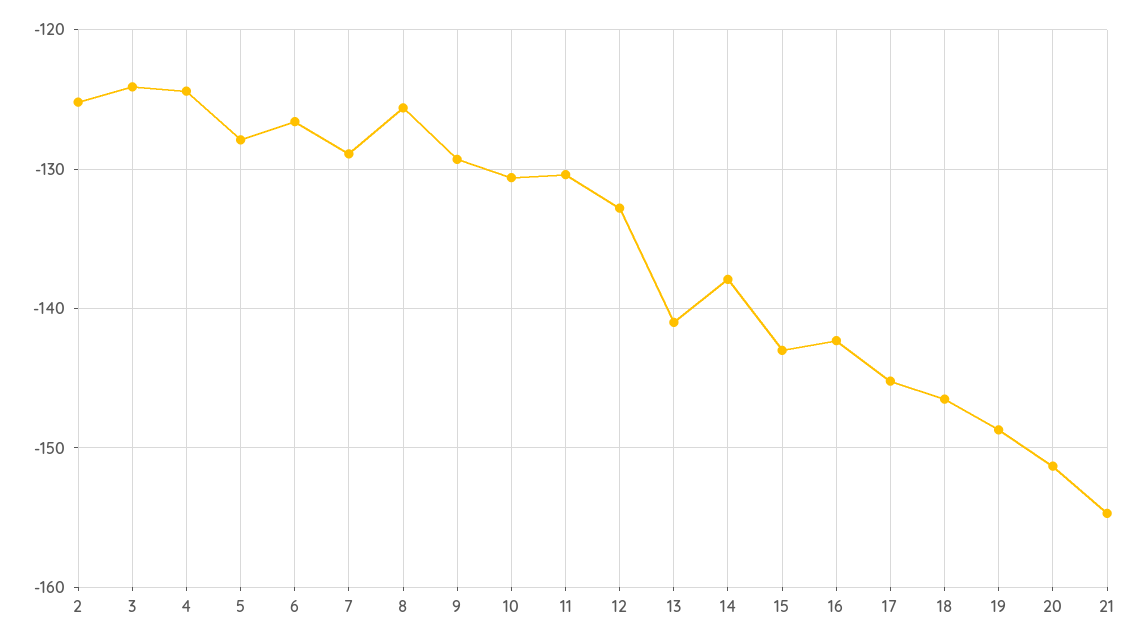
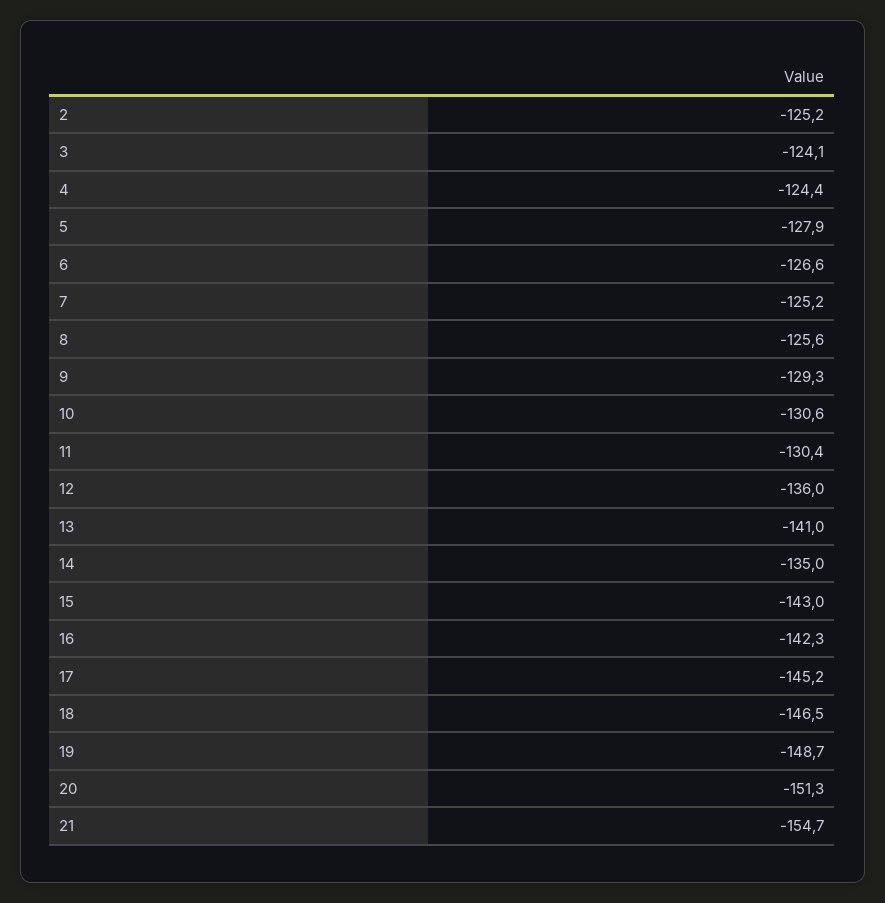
7: -129 -> -125.2
12: -133 -> -136
14: -138 -> -135

